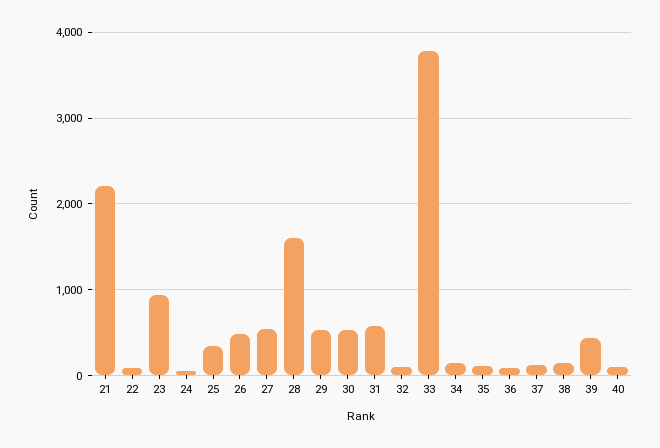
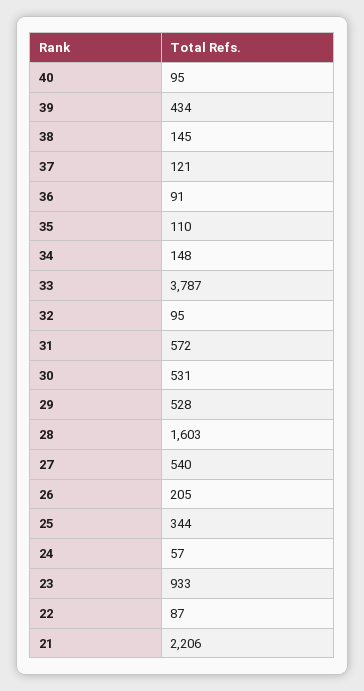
26: 500 -> 205

